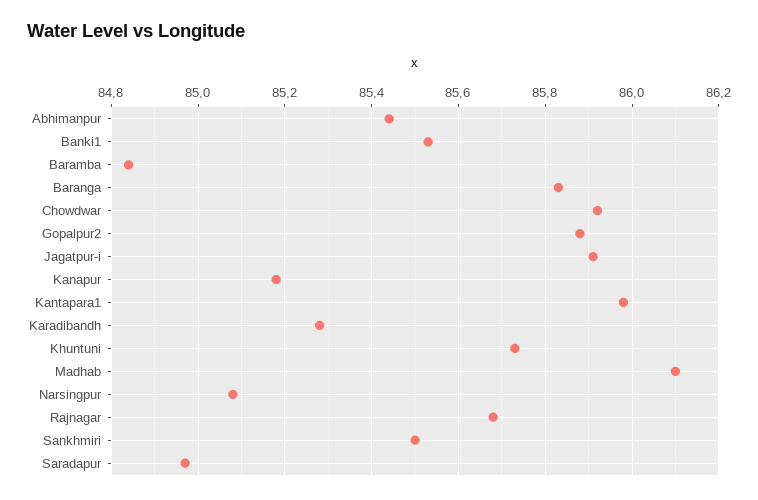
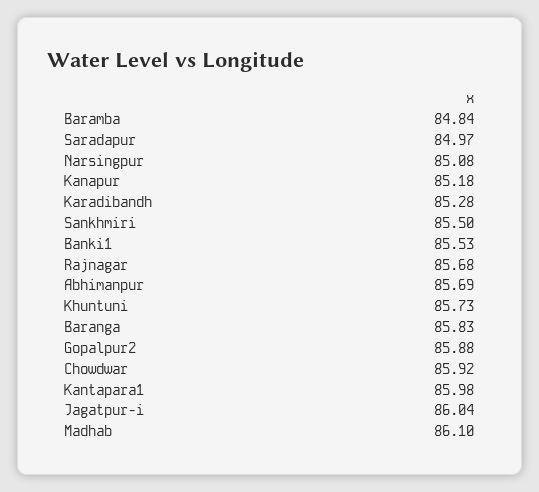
Abhimanpur: 85.45 -> 85.69
Jagatpur-i: 85.9 -> 86.04

